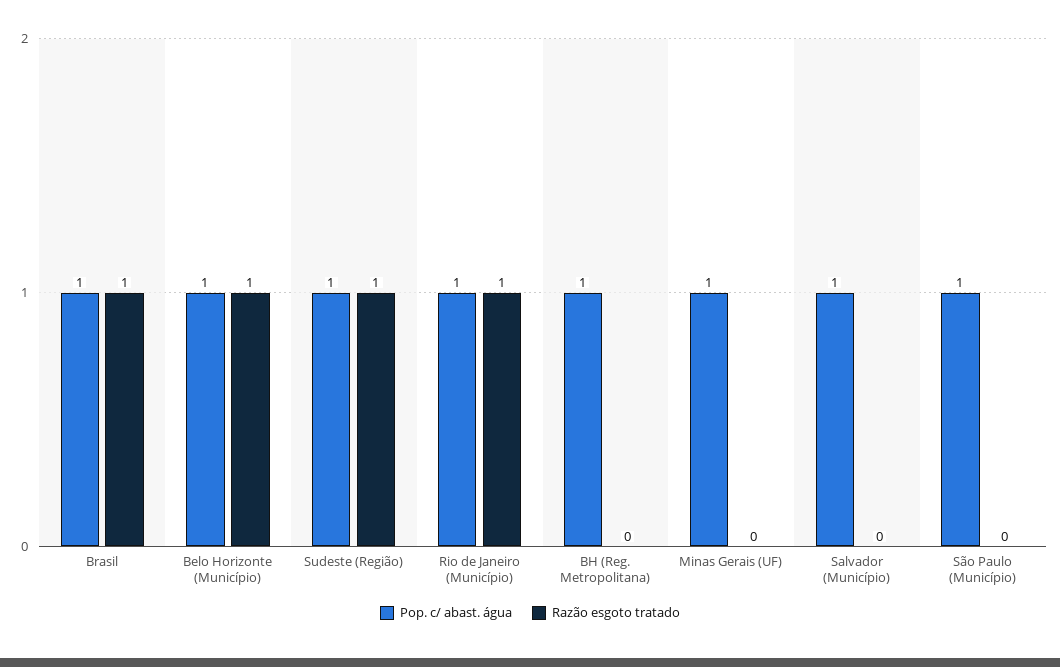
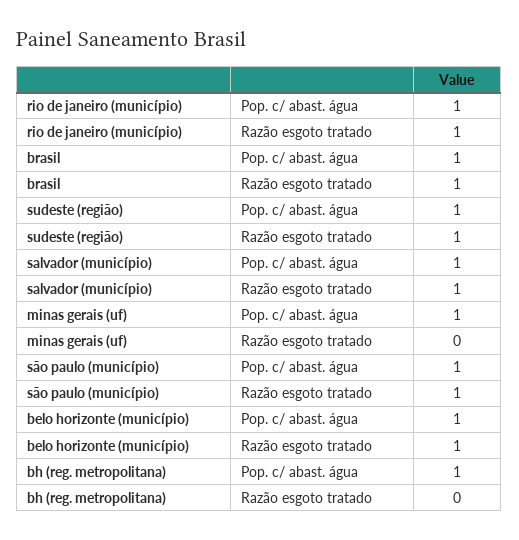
Razão esgoto tratado, Salvador (Município): 0 -> 1
Razão esgoto tratado, São Paulo (Município): 0 -> 1

